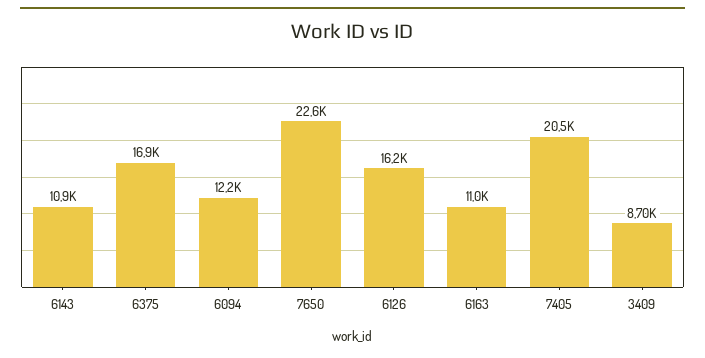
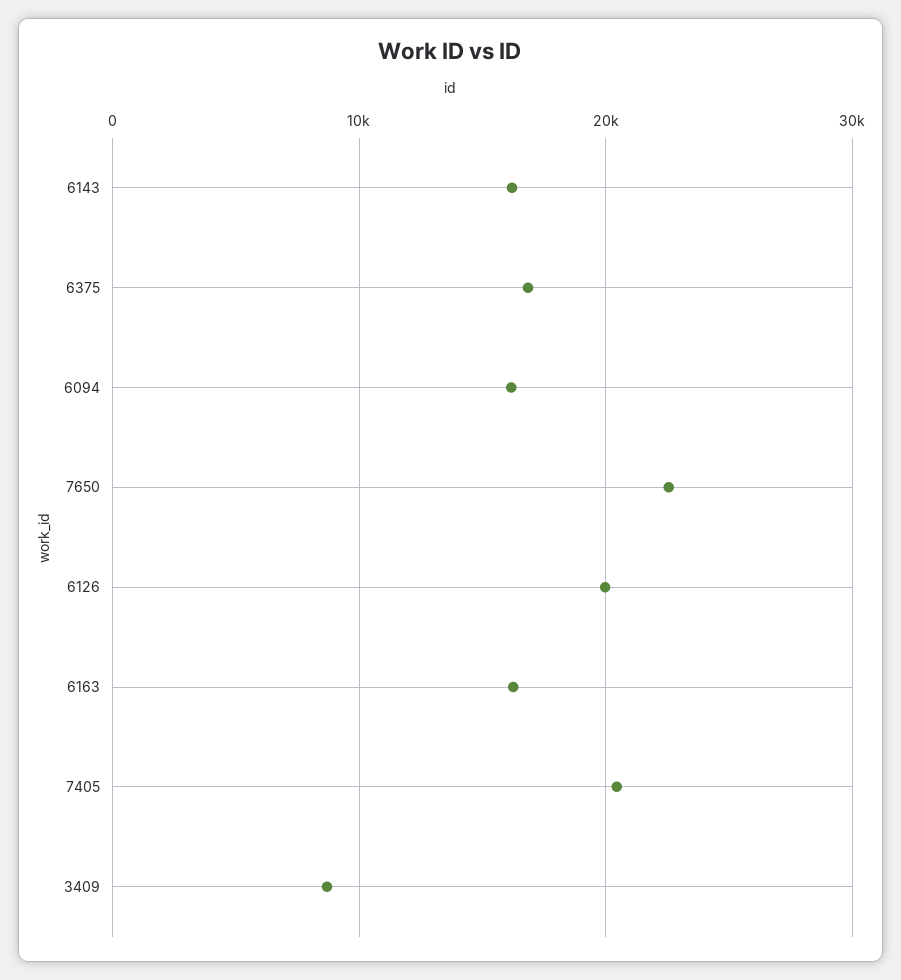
6143: 10900 -> 16000
6094: 12200 -> 16000
6126: 16200 -> 20000
6163: 11000 -> 16000

